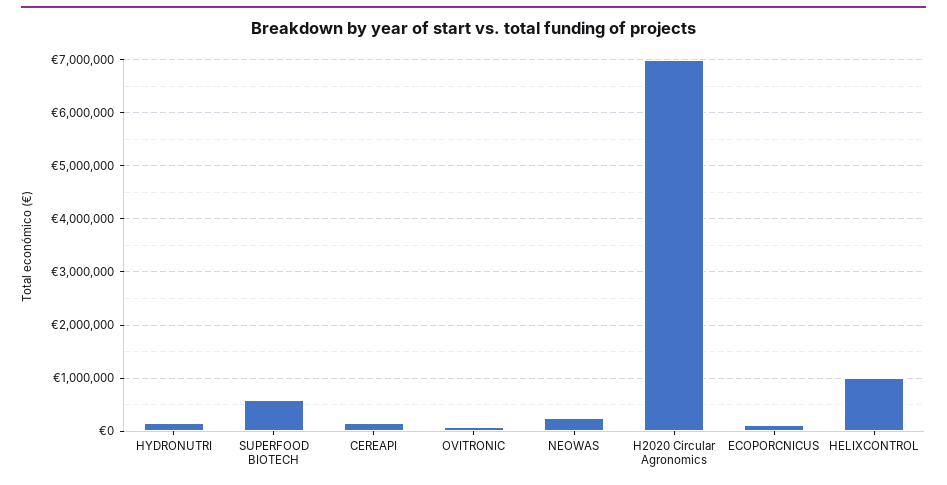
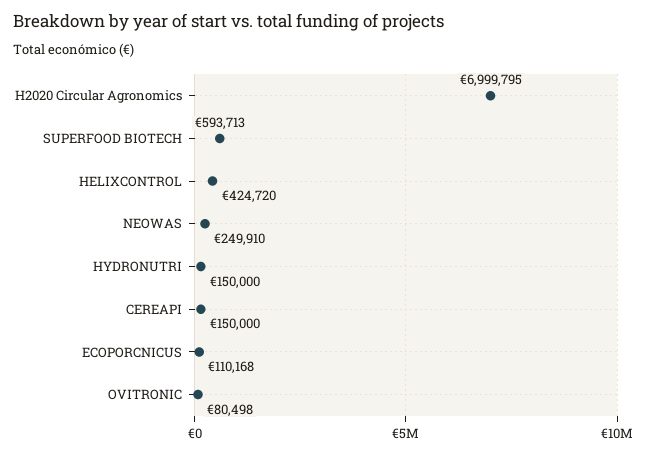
HELIXCONTROL: 1000000 -> 424720

